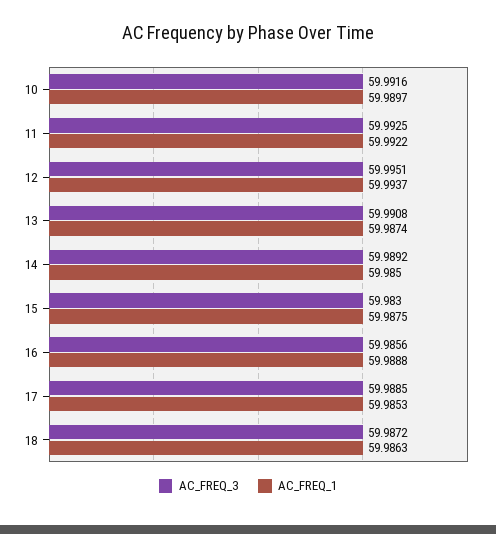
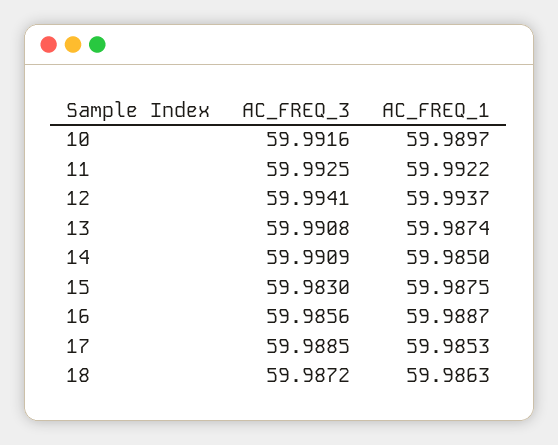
AC_FREQ_3, 12: 59.9951 -> 59.9941
AC_FREQ_3, 14: 59.9892 -> 59.9909
AC_FREQ_1, 16: 59.9888 -> 59.9887

